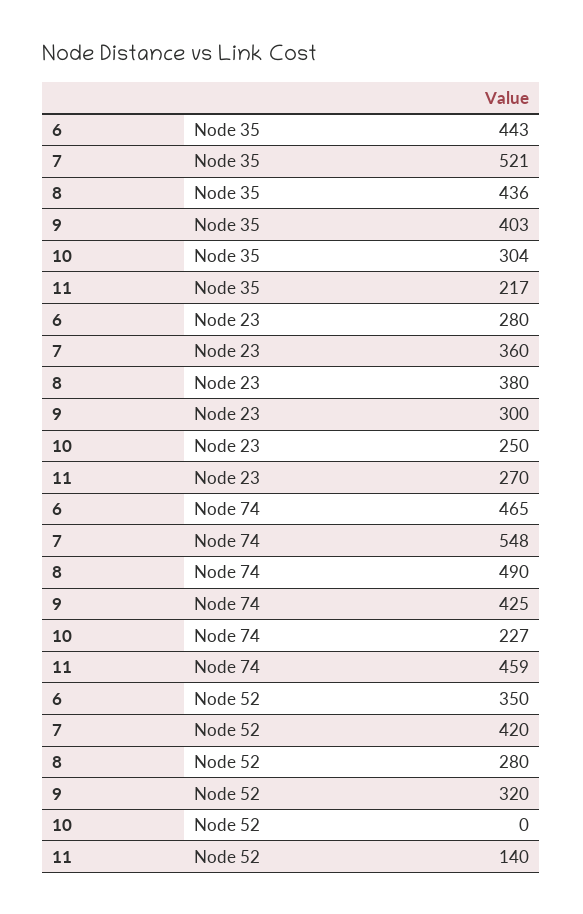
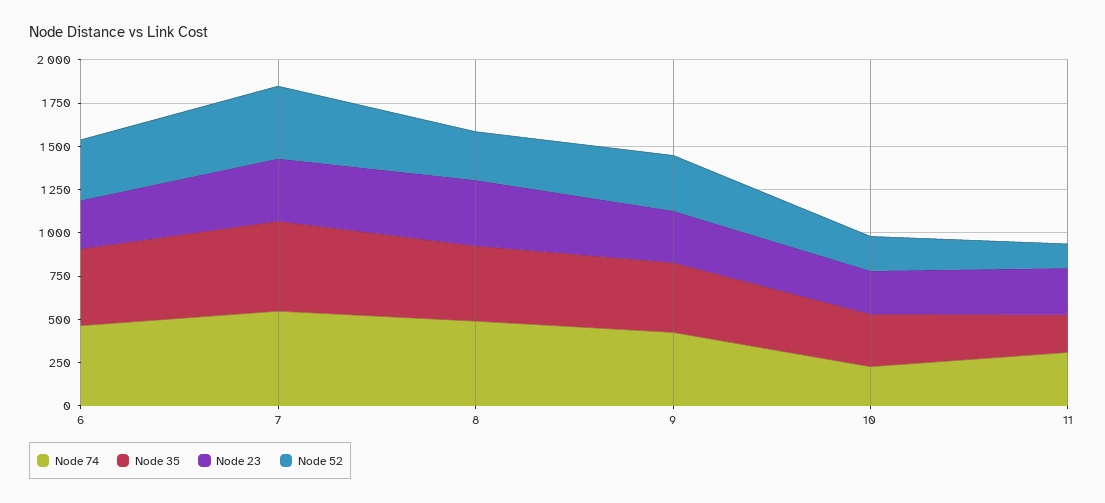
Node 74, 11: 459 -> 300
Node 52, 10: 0 -> 200

